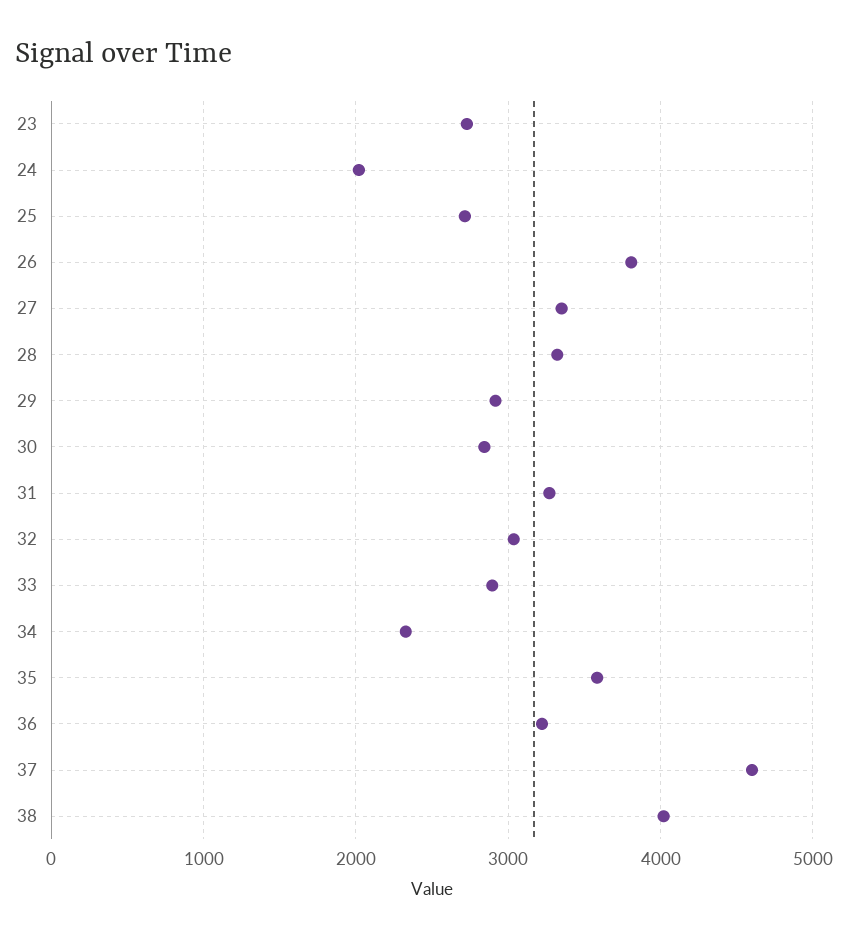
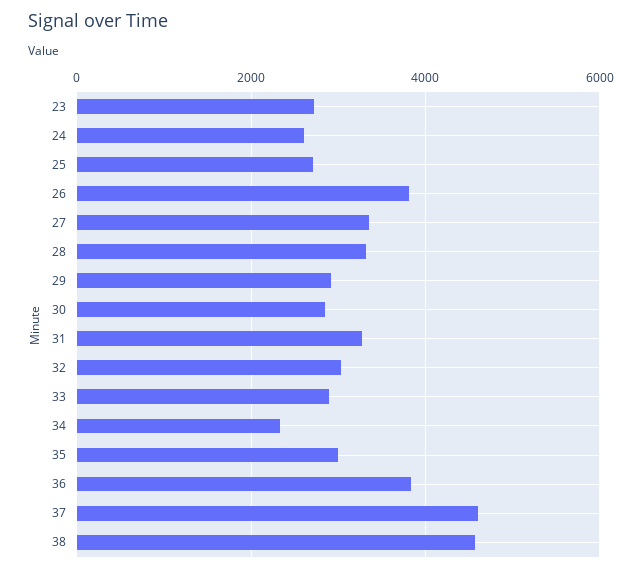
24: 2000 -> 2600
35: 3600 -> 3000
36: 3200 -> 3800
38: 4000 -> 4600

